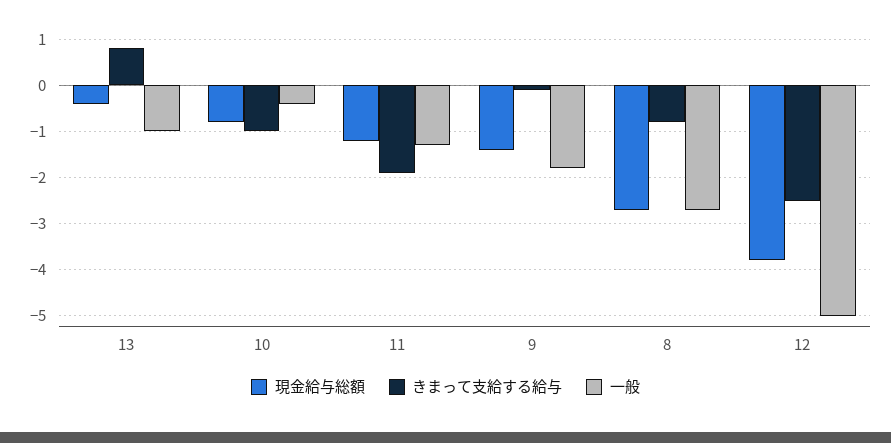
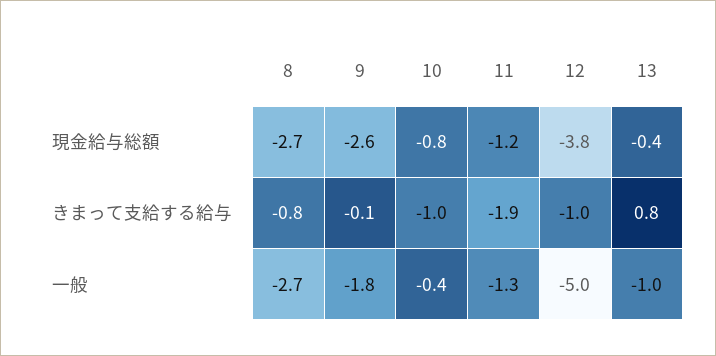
現金給与総額, 9: -1.5 -> -2.6
きまって支給する給与, 12: -2.5 -> -1

